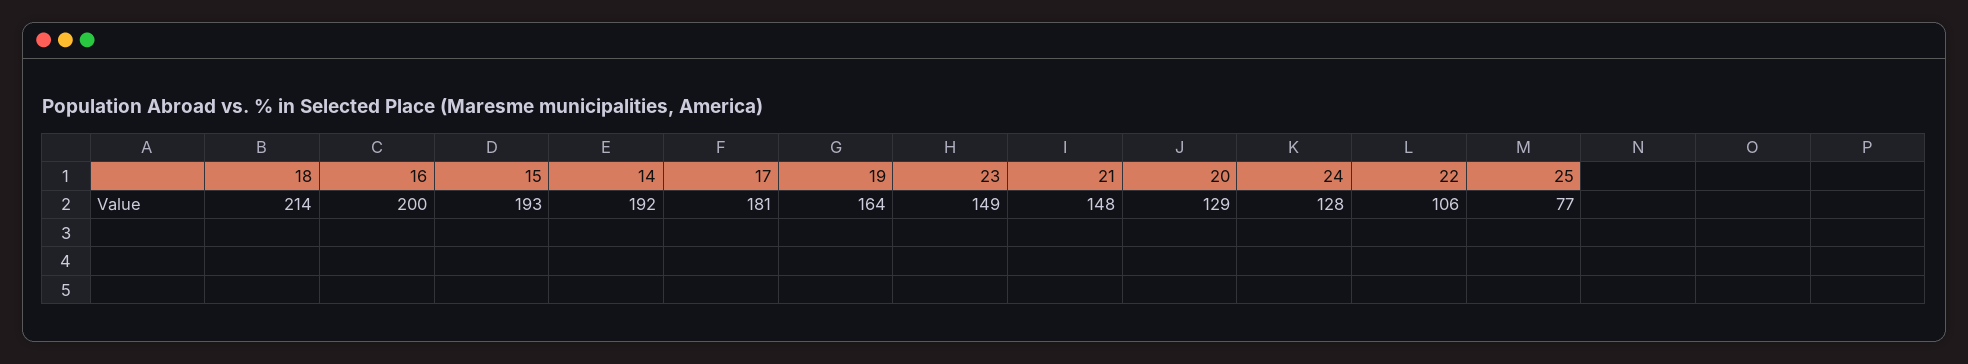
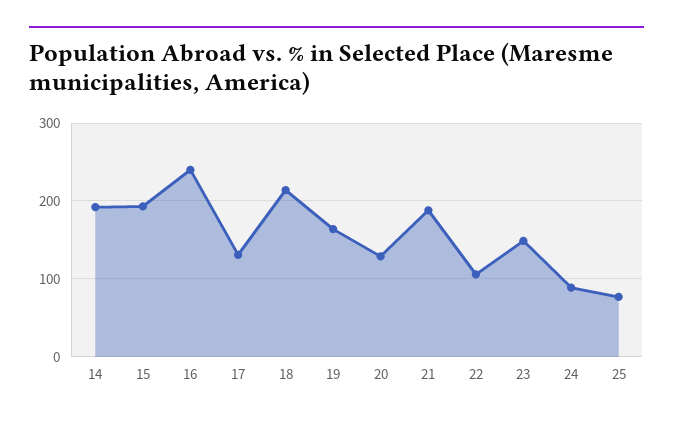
16: 200 -> 240
17: 181 -> 130
21: 148 -> 190
24: 128 -> 90

